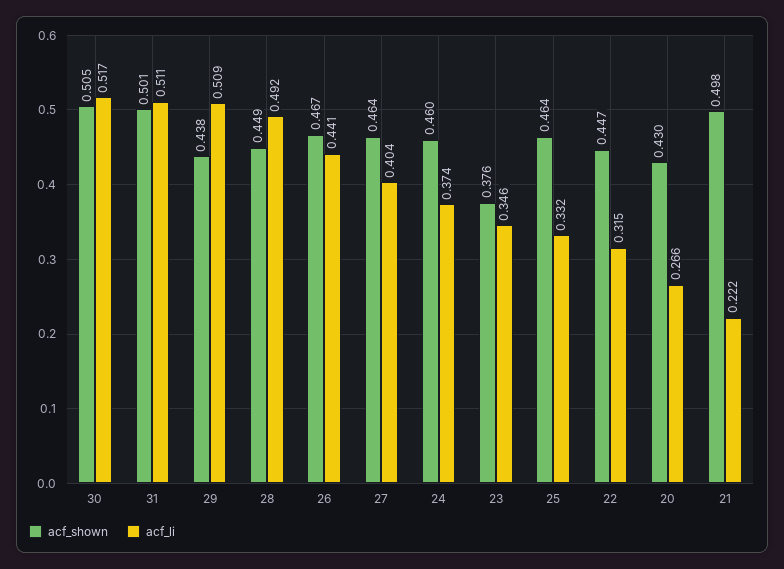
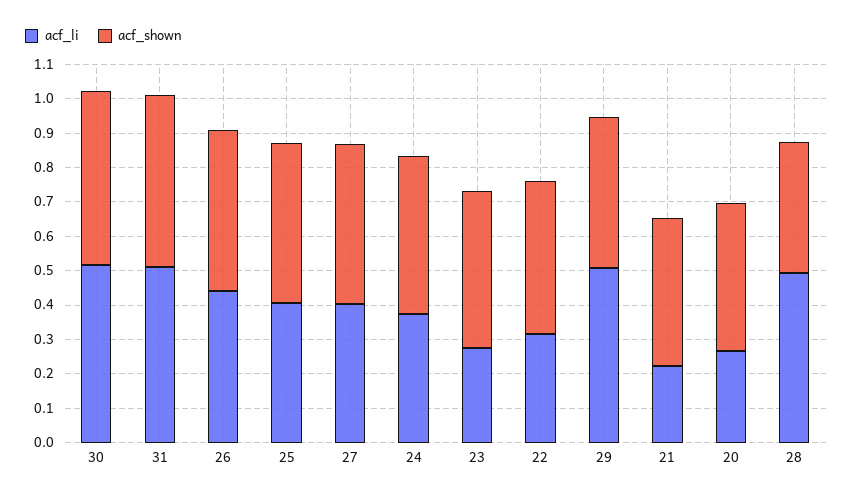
acf_shown, 28: 0.449 -> 0.375
acf_shown, 23: 0.376 -> 0.45
acf_li, 23: 0.346 -> 0.275
acf_li, 25: 0.332 -> 0.4
acf_shown, 21: 0.498 -> 0.425

